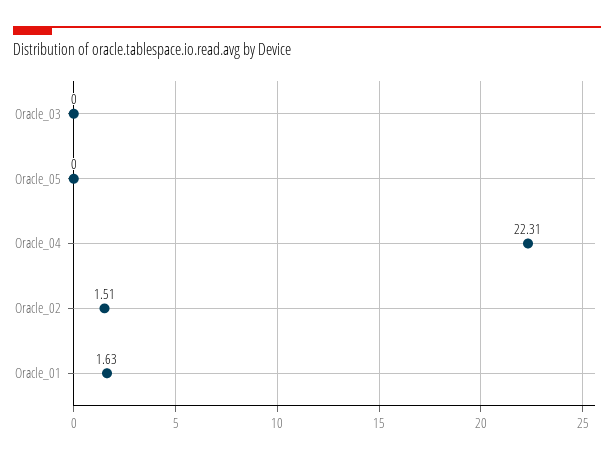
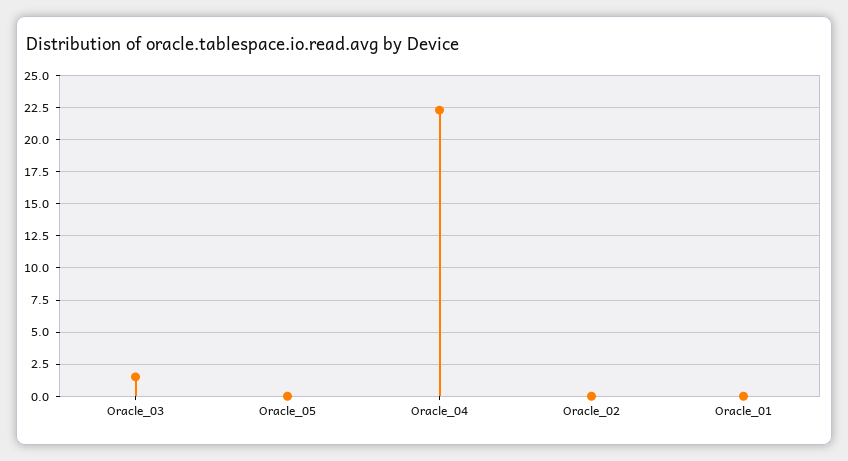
Oracle_03: 0 -> 1.5
Oracle_02: 1.51 -> 0
Oracle_01: 1.63 -> 0

